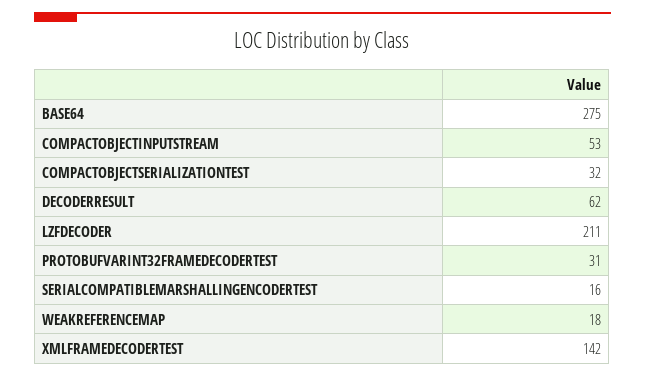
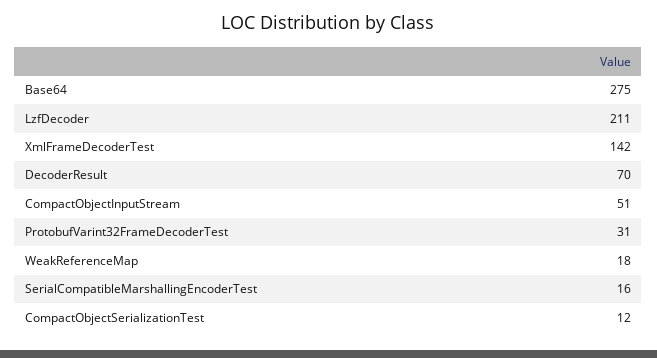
COMPACTOBJECTINPUTSTREAM: 53 -> 51
COMPACTOBJECTSERIALIZATIONTEST: 32 -> 12
DECODERRESULT: 62 -> 70

